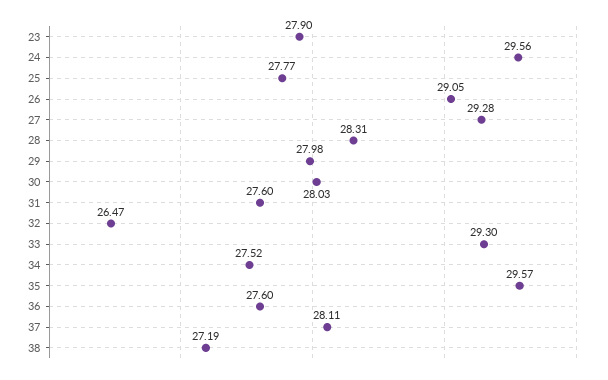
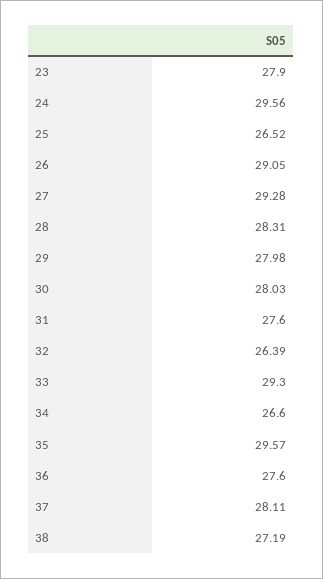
25: 27.77 -> 26.52
32: 26.47 -> 26.39
34: 27.52 -> 26.6

